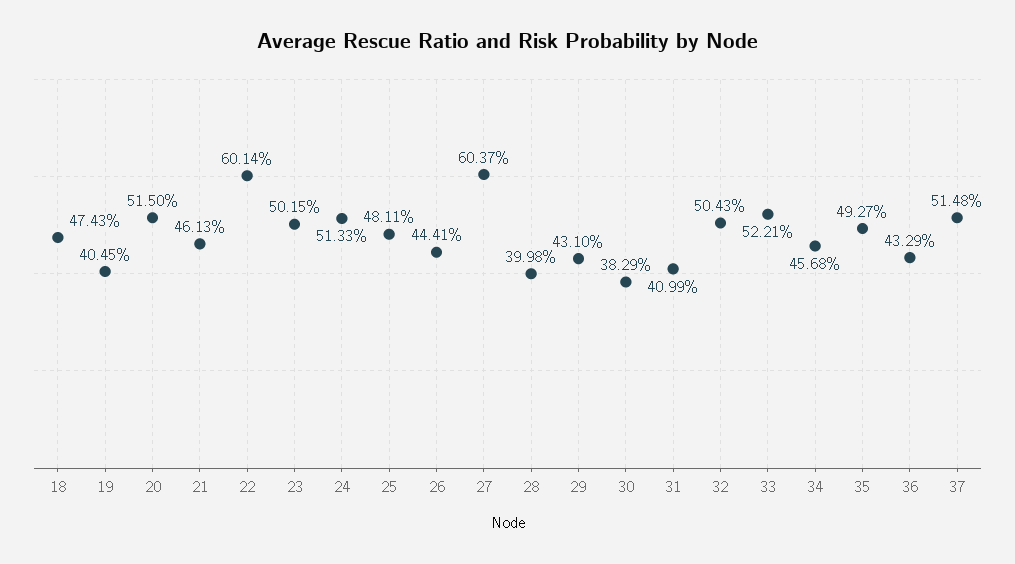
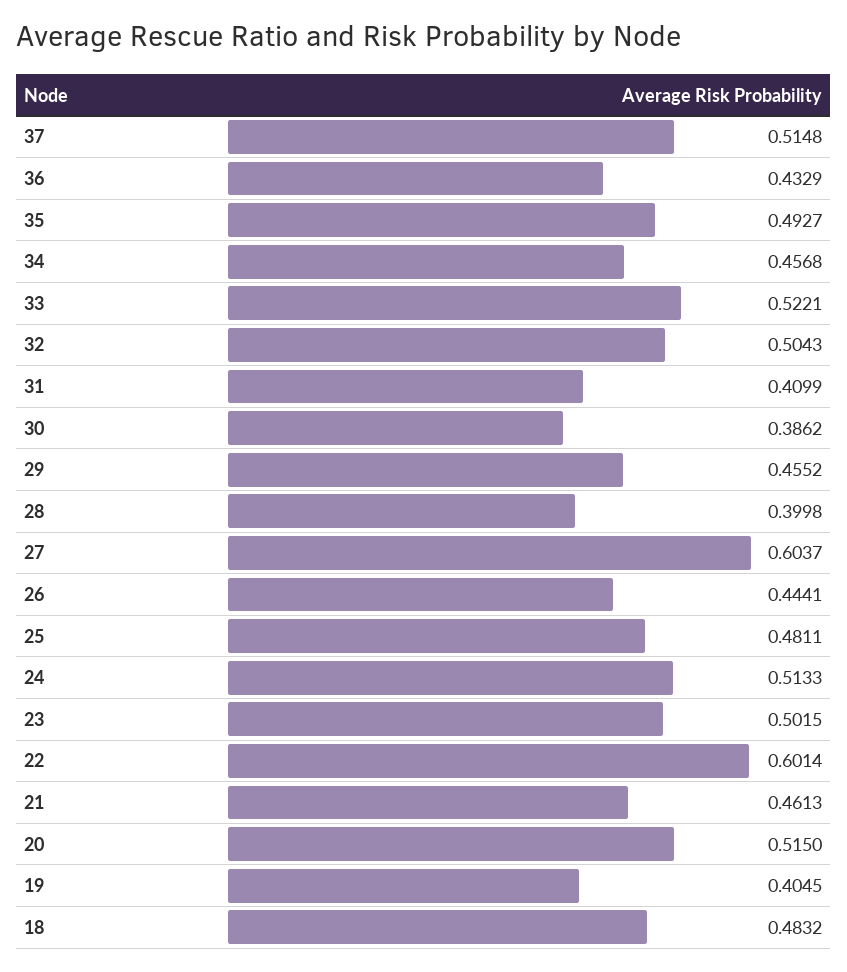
18: 0.4743 -> 0.4832
29: 0.431 -> 0.4552
30: 0.3829 -> 0.3862

